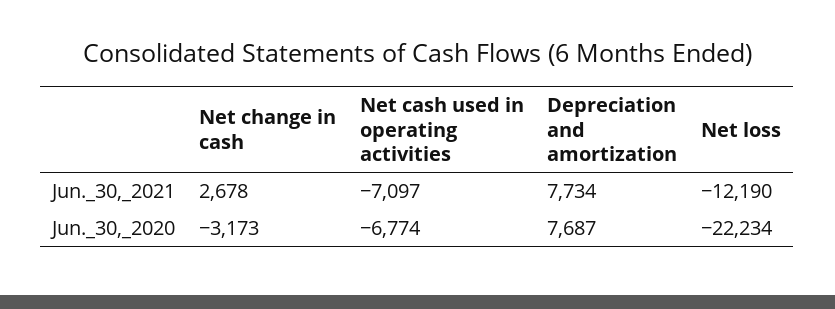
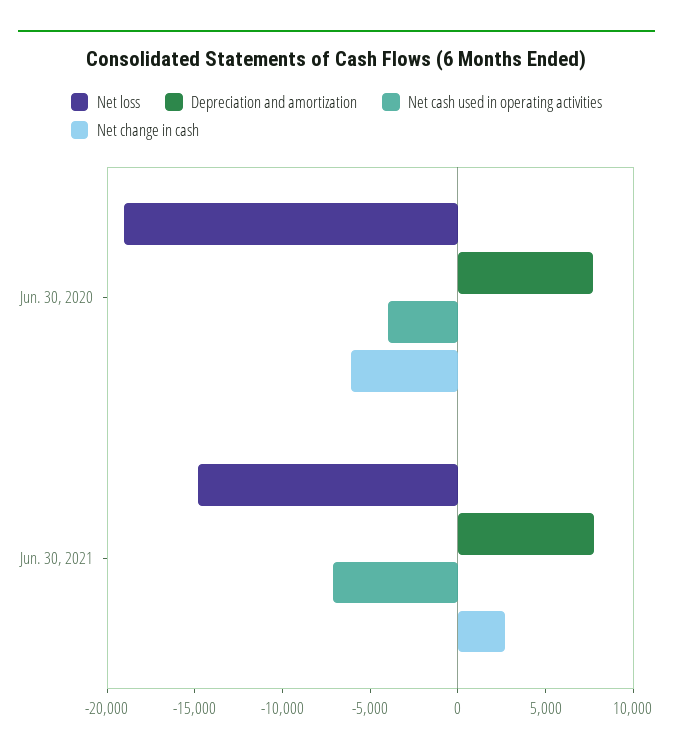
Net loss, Jun._30,_2021: -12190 -> -15000
Net change in cash, Jun._30,_2020: -3173 -> -6000
Net cash used in operating activities, Jun._30,_2020: -6774 -> -4000
Net loss, Jun._30,_2020: -22234 -> -19000

